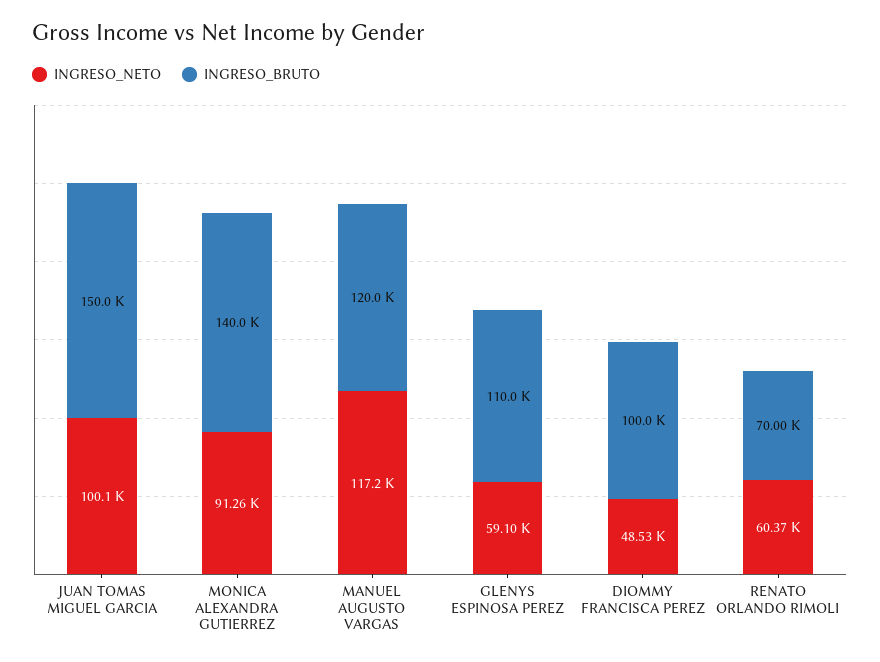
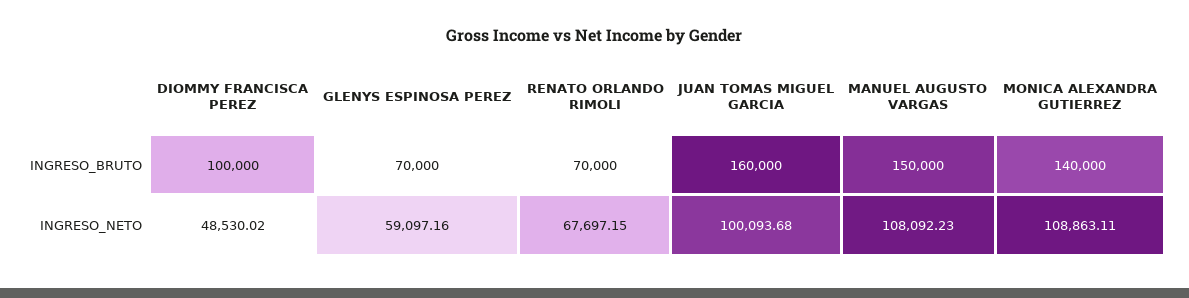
INGRESO_BRUTO, JUAN TOMAS MIGUEL GARCIA: 150000 -> 160000
INGRESO_NETO, MONICA ALEXANDRA GUTIERREZ: 91260 -> 108863.11
INGRESO_NETO, MANUEL AUGUSTO VARGAS: 117200 -> 108092.23
INGRESO_BRUTO, MANUEL AUGUSTO VARGAS: 120000 -> 150000
INGRESO_BRUTO, GLENYS ESPINOSA PEREZ: 110000 -> 70000
INGRESO_NETO, RENATO ORLANDO RIMOLI: 60370 -> 67697.15

